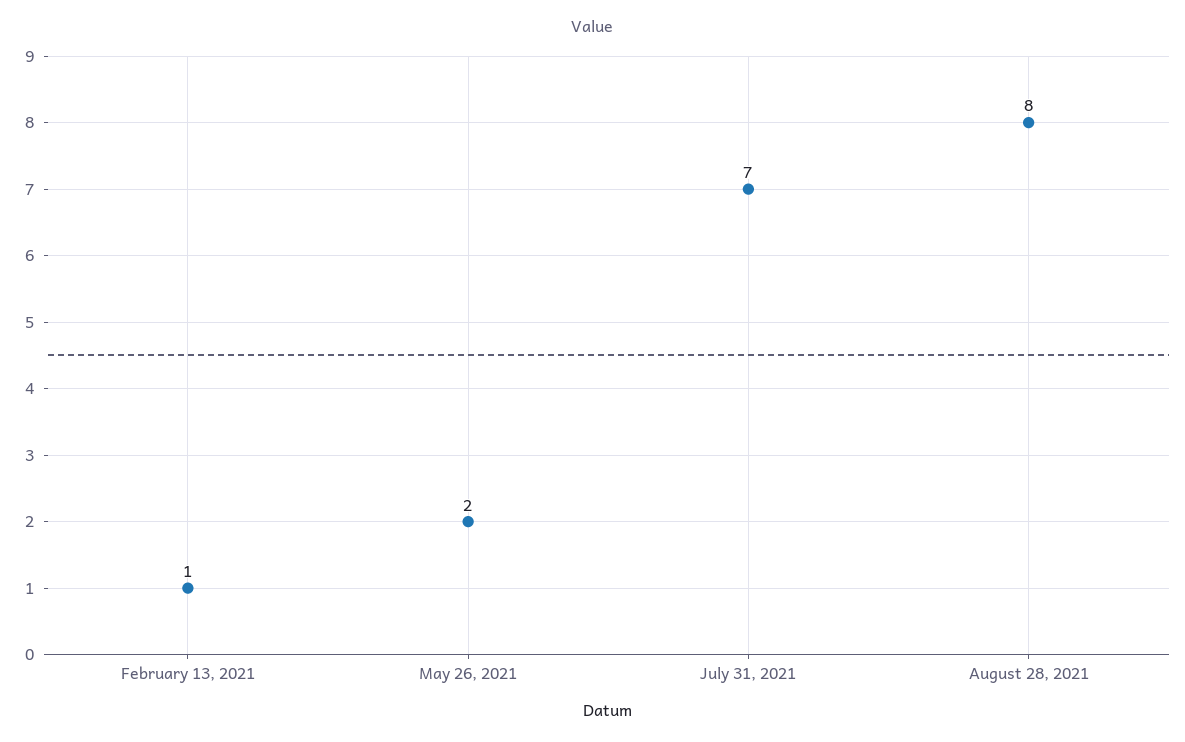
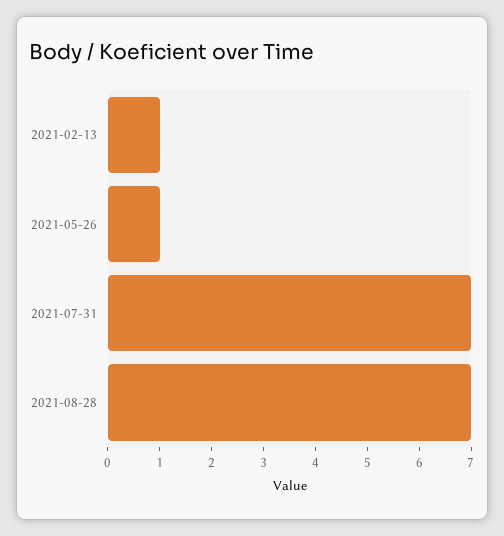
May 26, 2021: 2 -> 1
August 28, 2021: 8 -> 7

